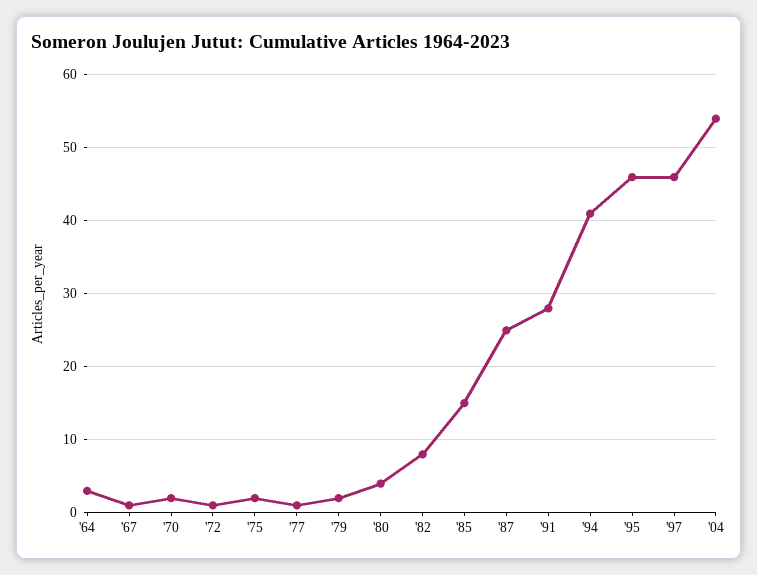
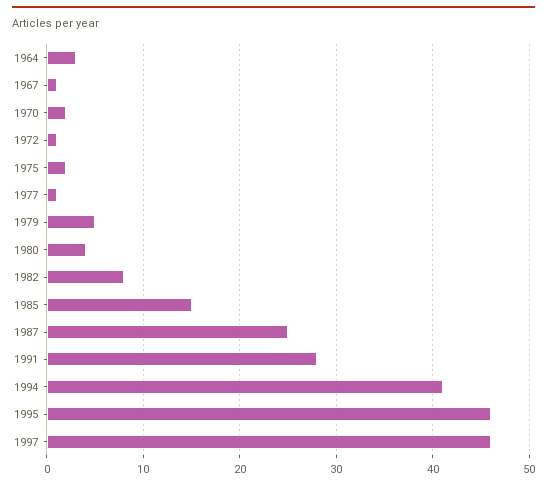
'79: 2 -> 5
'04: 54 -> none

